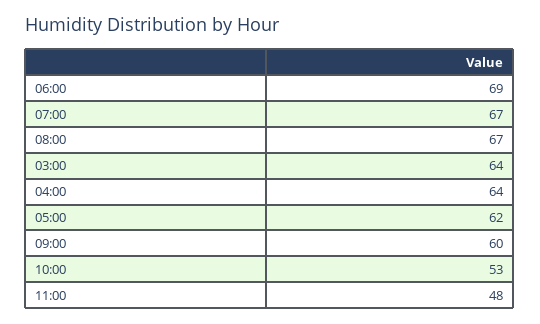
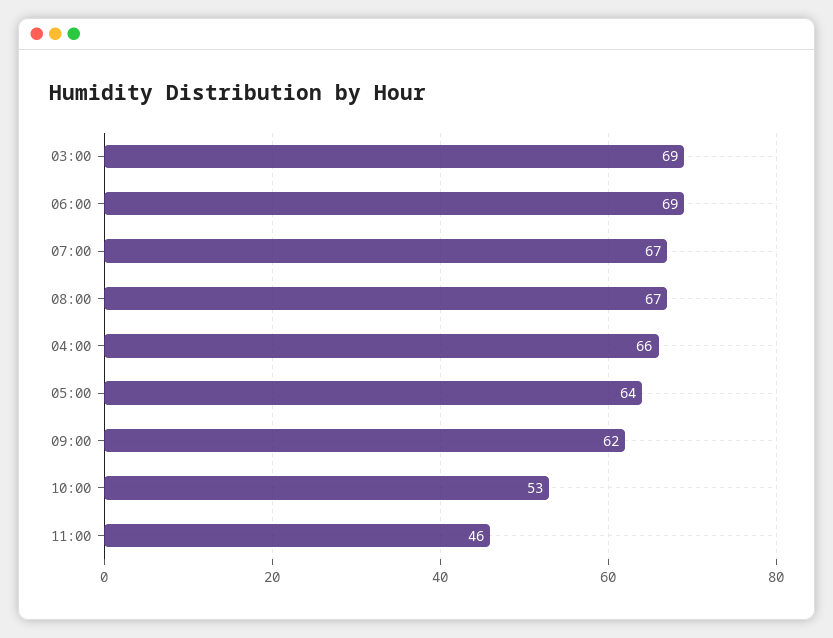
03:00: 64 -> 69
04:00: 64 -> 66
05:00: 62 -> 64
09:00: 60 -> 62
11:00: 48 -> 46

